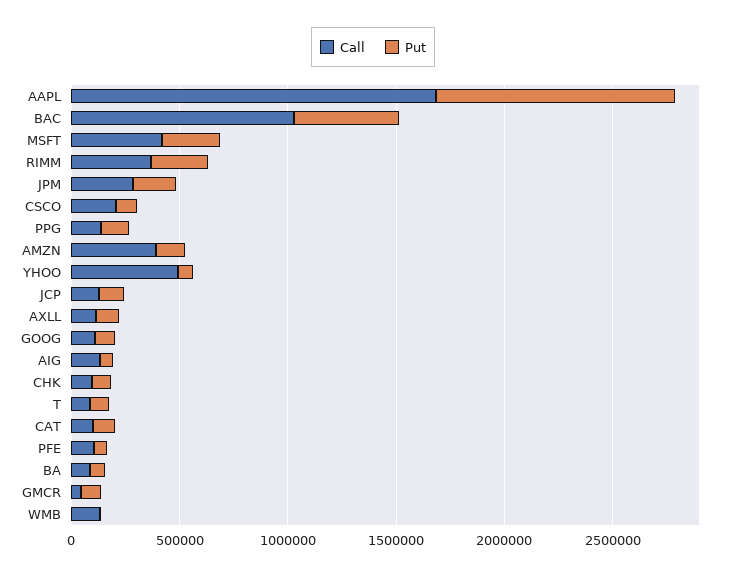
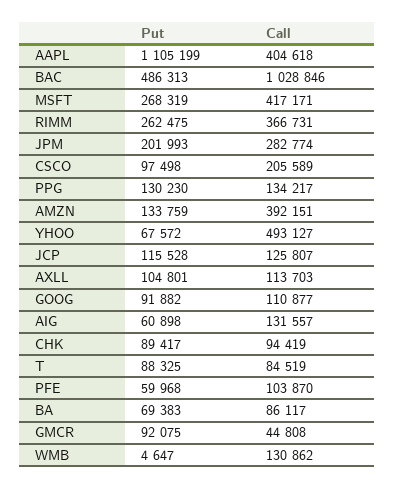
Call, AAPL: 1700000 -> 404618
Call, CAT: 100000 -> none
Put, CAT: 100000 -> none

